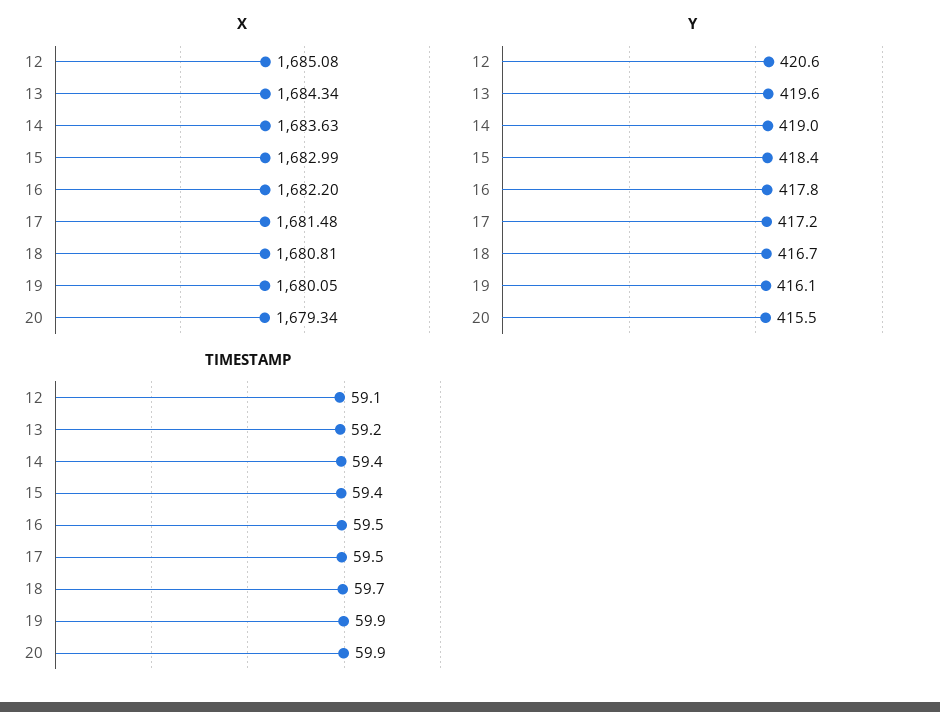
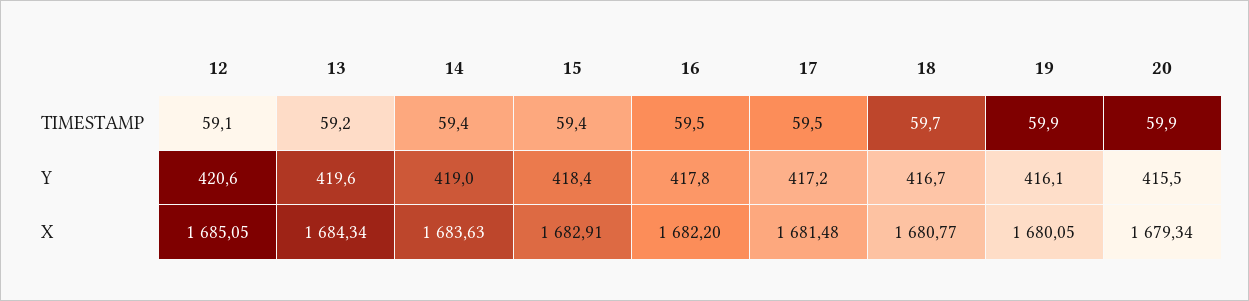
X, 12: 1685.08 -> 1685.05
X, 15: 1682.99 -> 1682.91
X, 18: 1680.81 -> 1680.77

